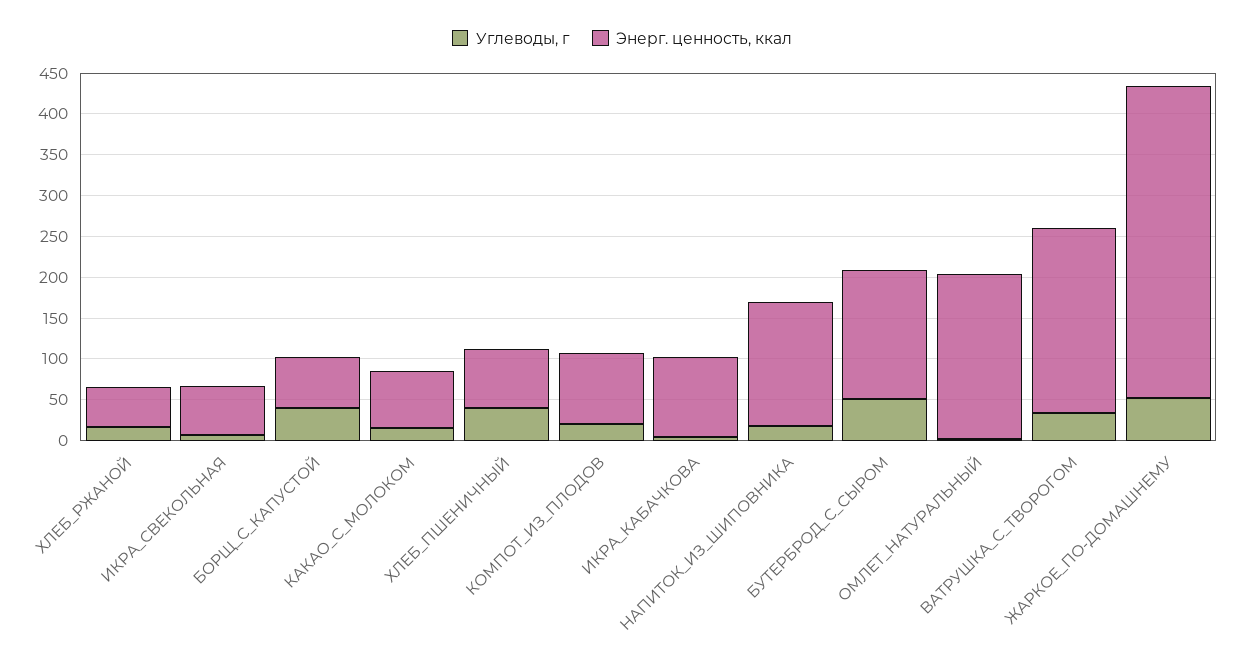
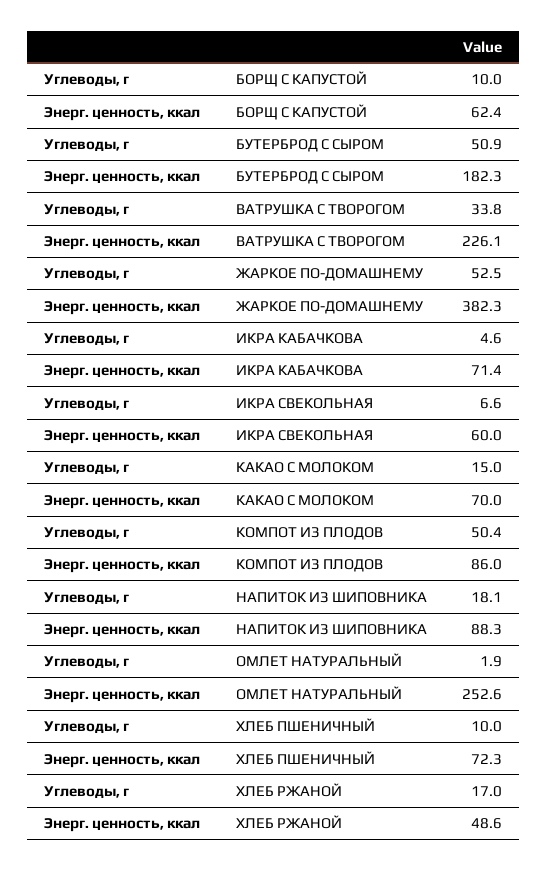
Углеводы, г, БОРЩ_С_КАПУСТОЙ: 40 -> 10
Углеводы, г, ХЛЕБ_ПШЕНИЧНЫЙ: 40 -> 10
Углеводы, г, КОМПОТ_ИЗ_ПЛОДОВ: 20 -> 50.4
Энерг. ценность, ккал, ИКРА_КАБАЧКОВА: 100 -> 71.4
Энерг. ценность, ккал, НАПИТОК_ИЗ_ШИПОВНИКА: 150 -> 88.3
Энерг. ценность, ккал, БУТЕРБРОД_С_СЫРОМ: 160 -> 182.3
Энерг. ценность, ккал, ОМЛЕТ_НАТУРАЛЬНЫЙ: 200 -> 252.6

